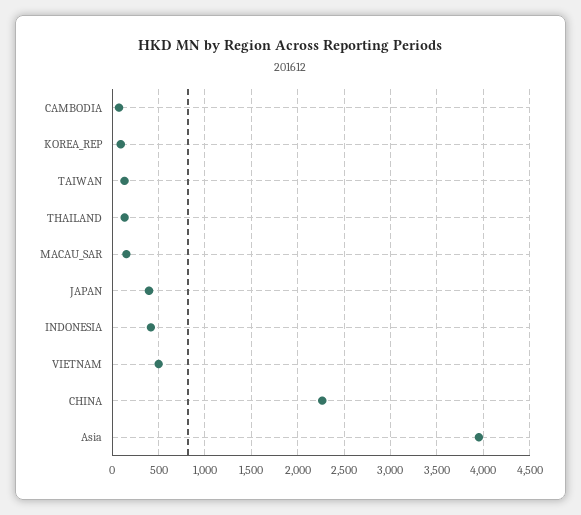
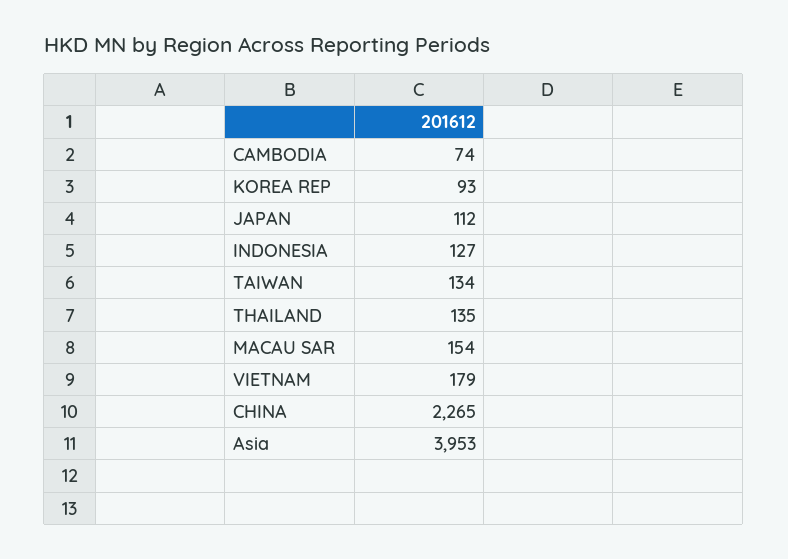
JAPAN: 400 -> 112
INDONESIA: 400 -> 127
VIETNAM: 500 -> 179

